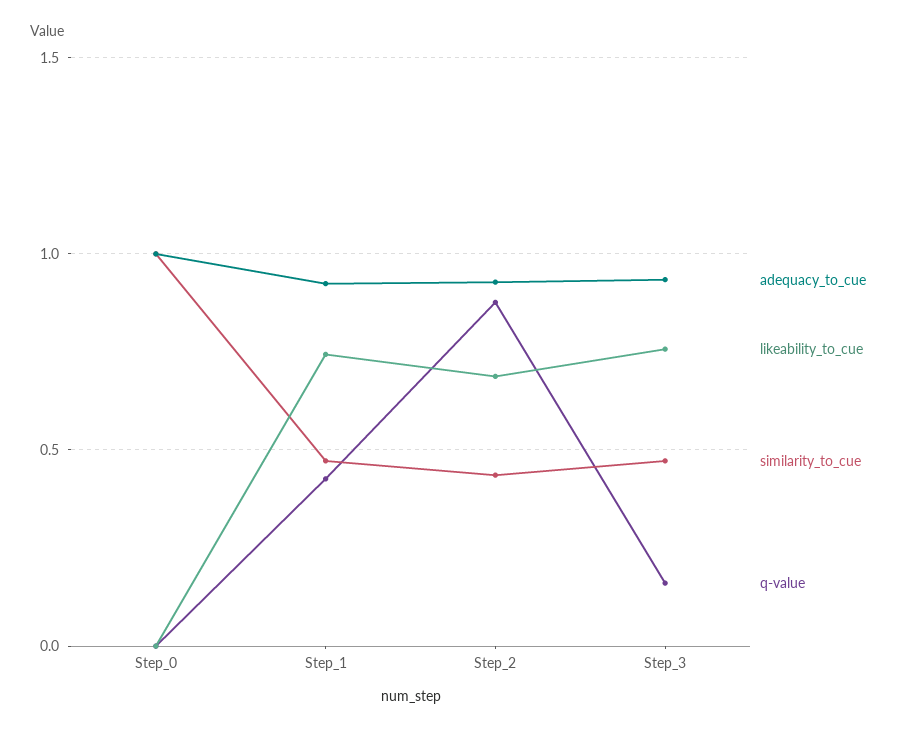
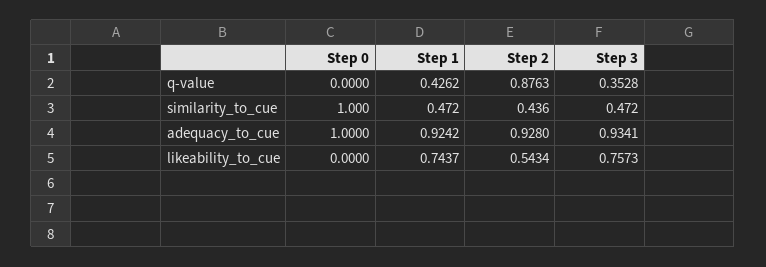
likeability_to_cue, Step_2: 0.7 -> 0.5434
q-value, Step_3: 0.15 -> 0.3528

